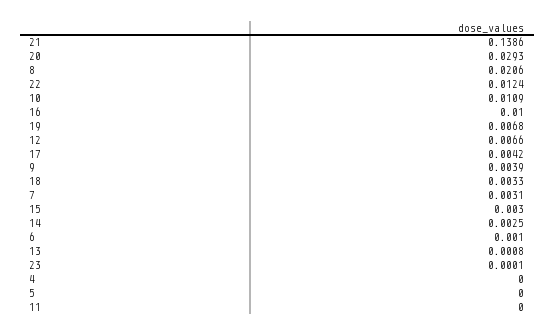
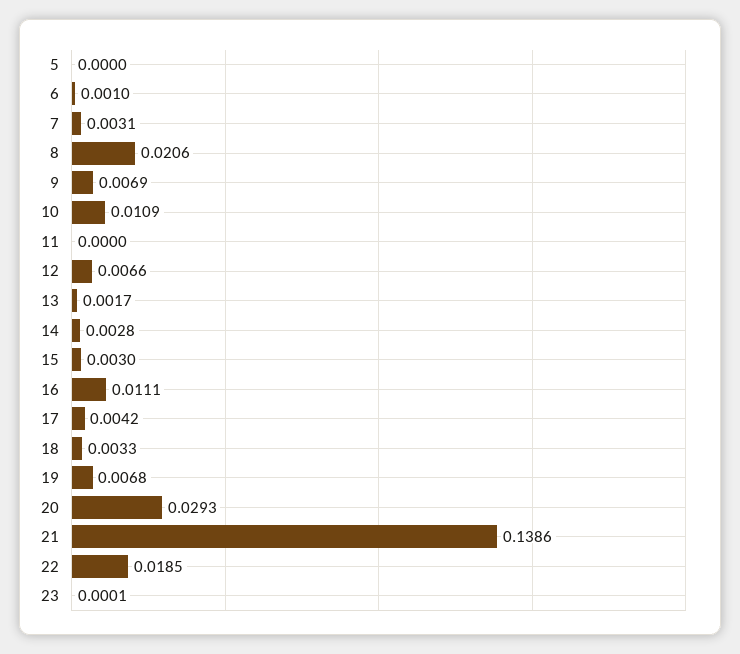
22: 0.0124 -> 0.0185
16: 0.01 -> 0.0111
9: 0.0039 -> 0.0069
14: 0.0025 -> 0.0028
13: 0.0008 -> 0.0017
4: 0 -> none

